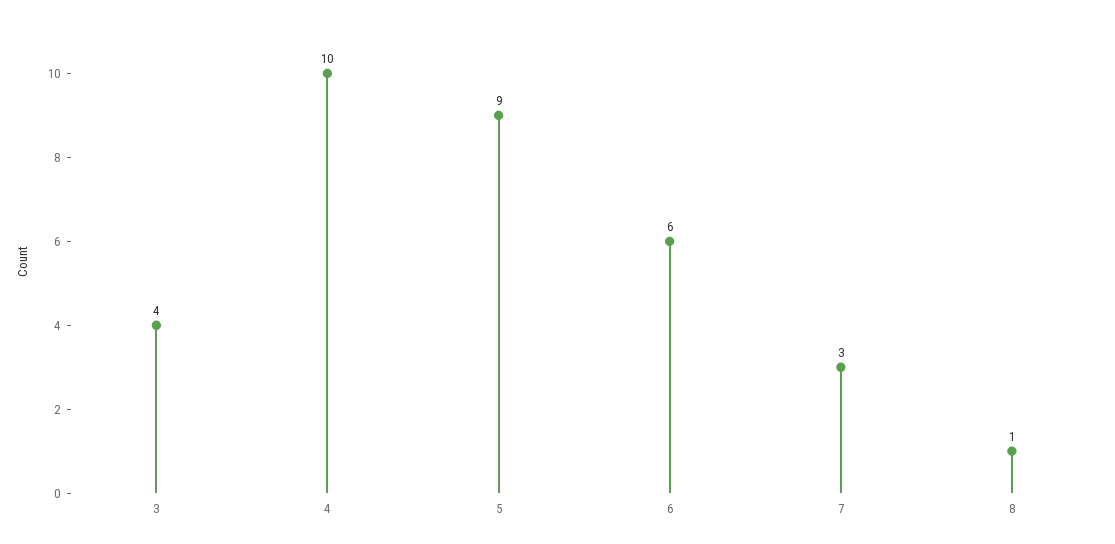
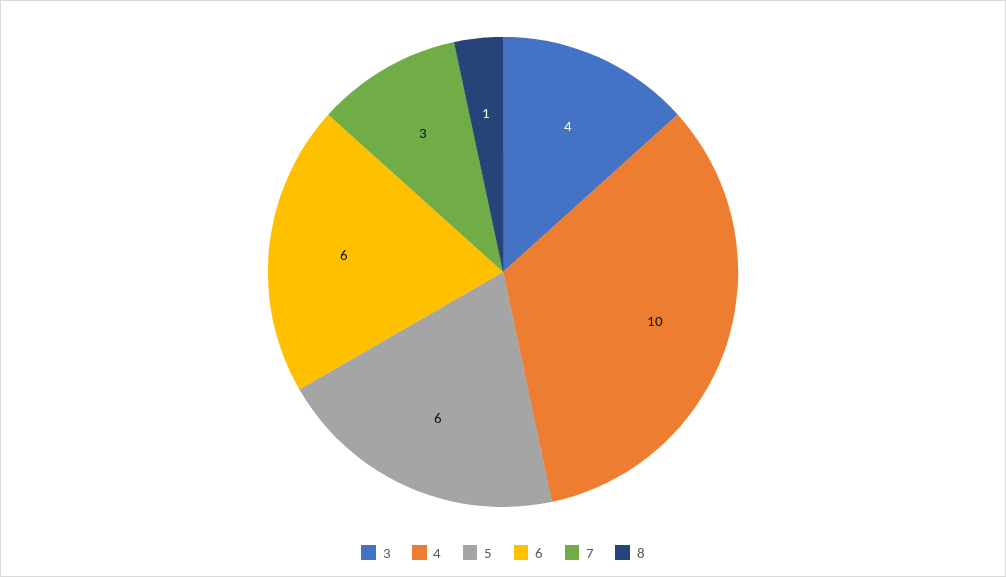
5: 9 -> 6

